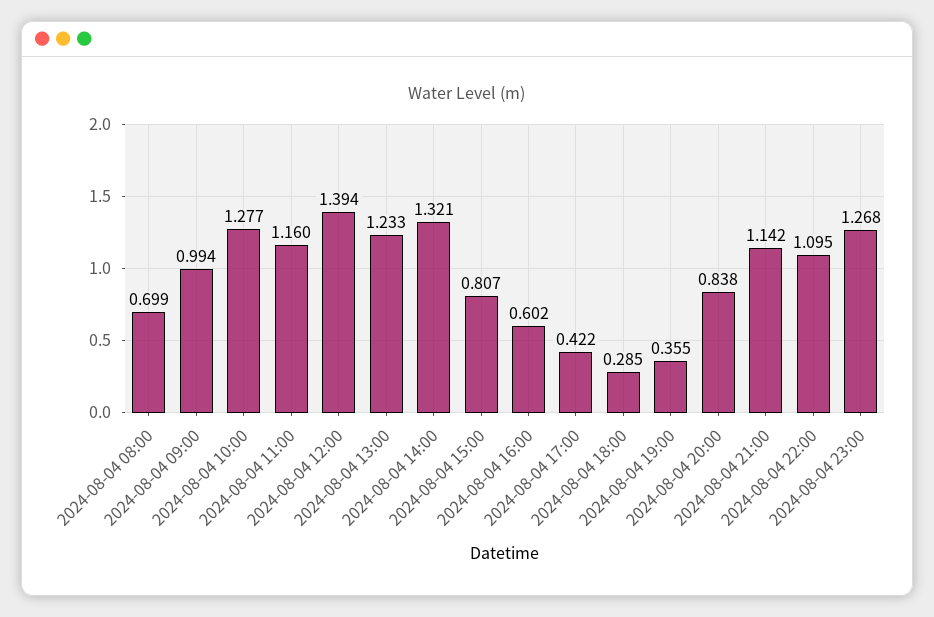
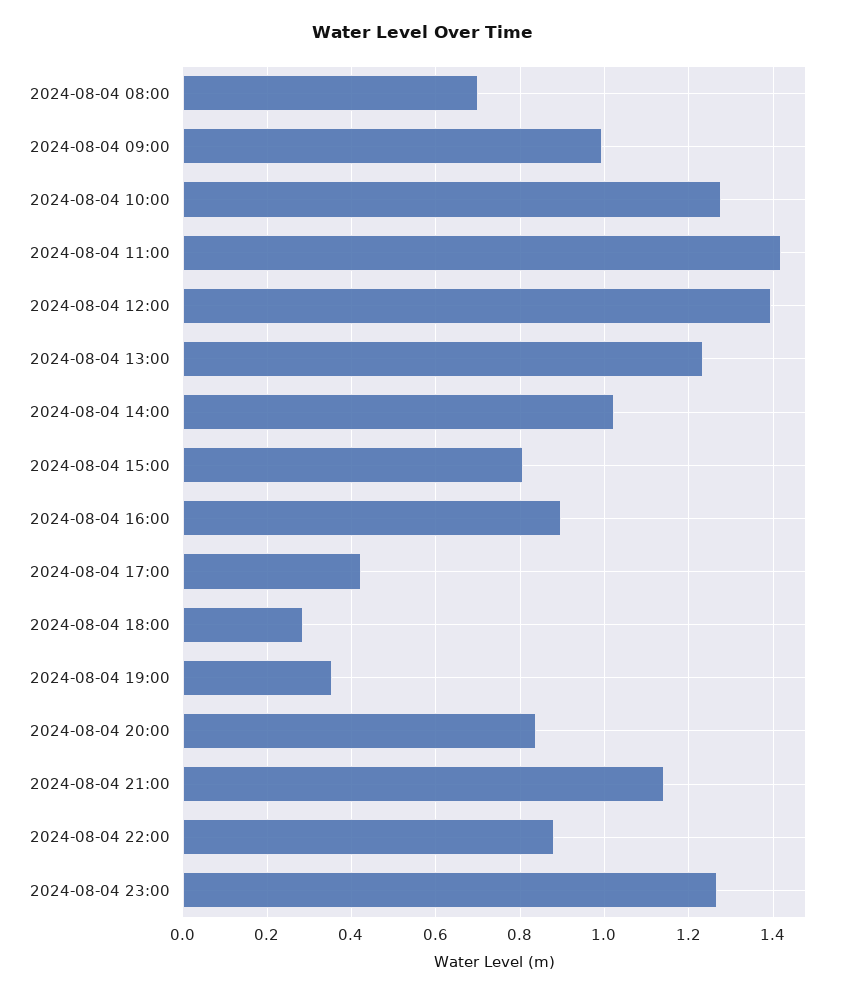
2024-08-04 11:00: 1.16 -> 1.42
2024-08-04 14:00: 1.321 -> 1.02
2024-08-04 16:00: 0.602 -> 0.9
2024-08-04 22:00: 1.095 -> 0.88

